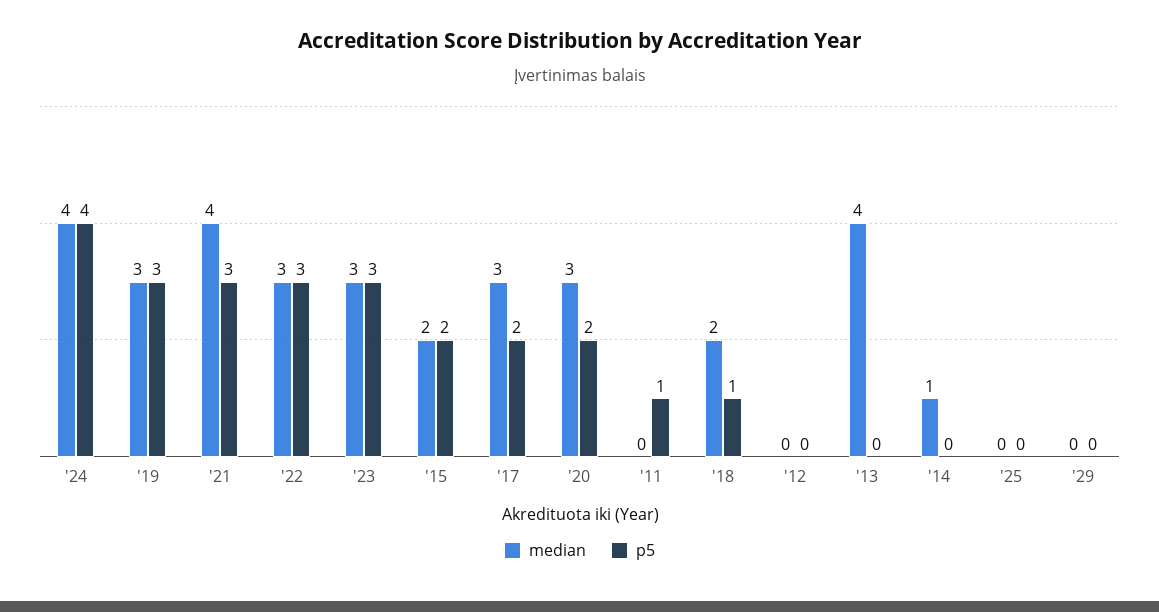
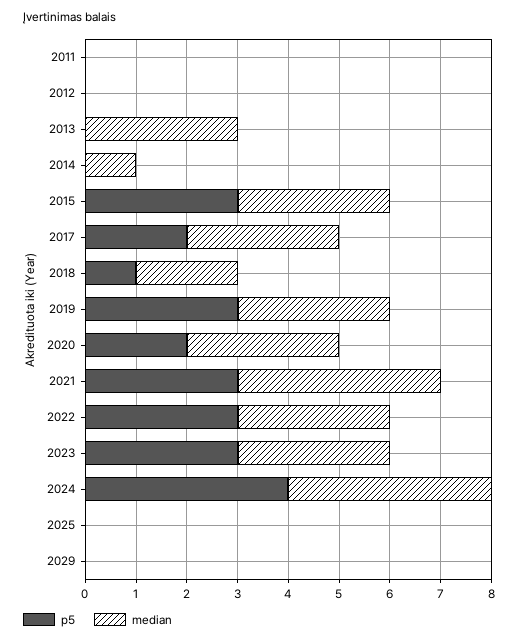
median, '15: 2 -> 3
p5, '15: 2 -> 3
p5, '11: 1 -> 0
median, '13: 4 -> 3

